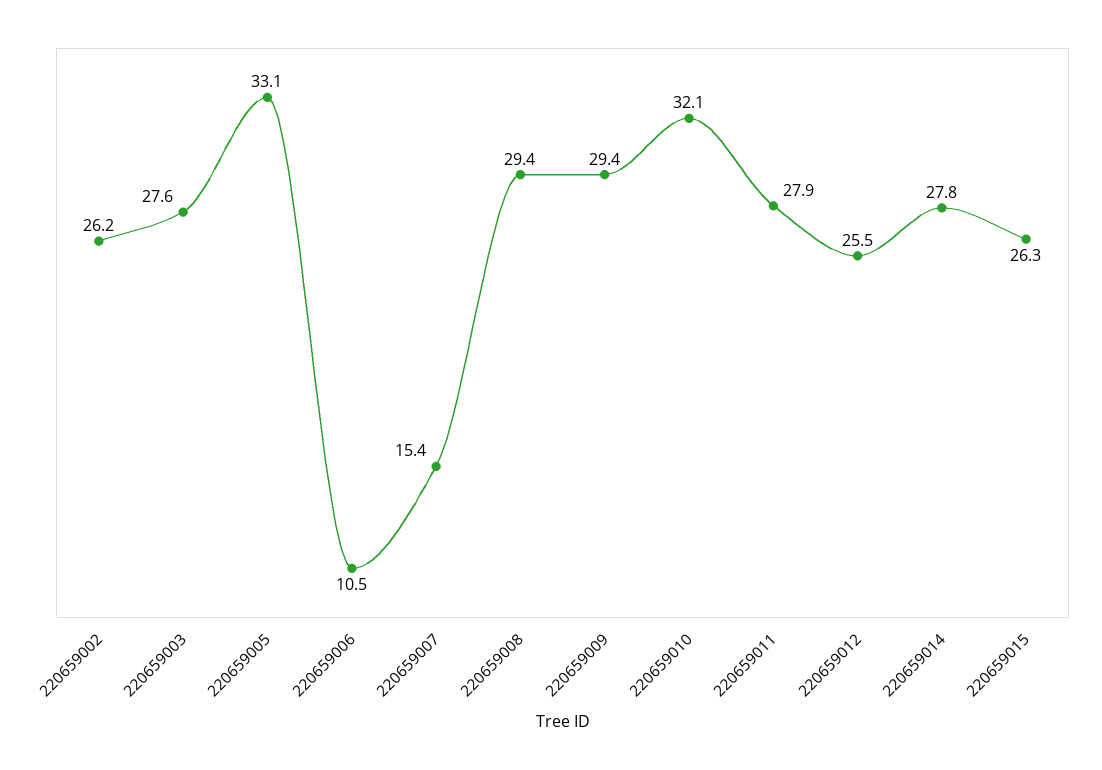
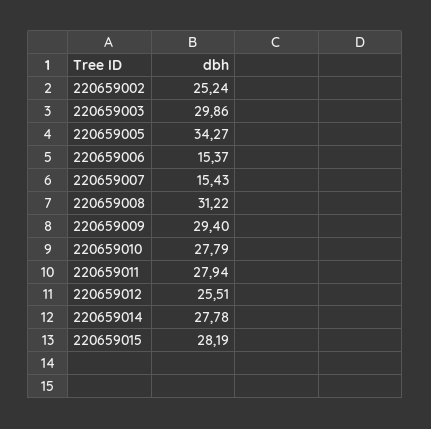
220659002: 26.2 -> 25.24
220659003: 27.6 -> 29.86
220659005: 33.1 -> 34.27
220659006: 10.5 -> 15.37
220659008: 29.4 -> 31.22
220659010: 32.1 -> 27.79
220659015: 26.3 -> 28.19

